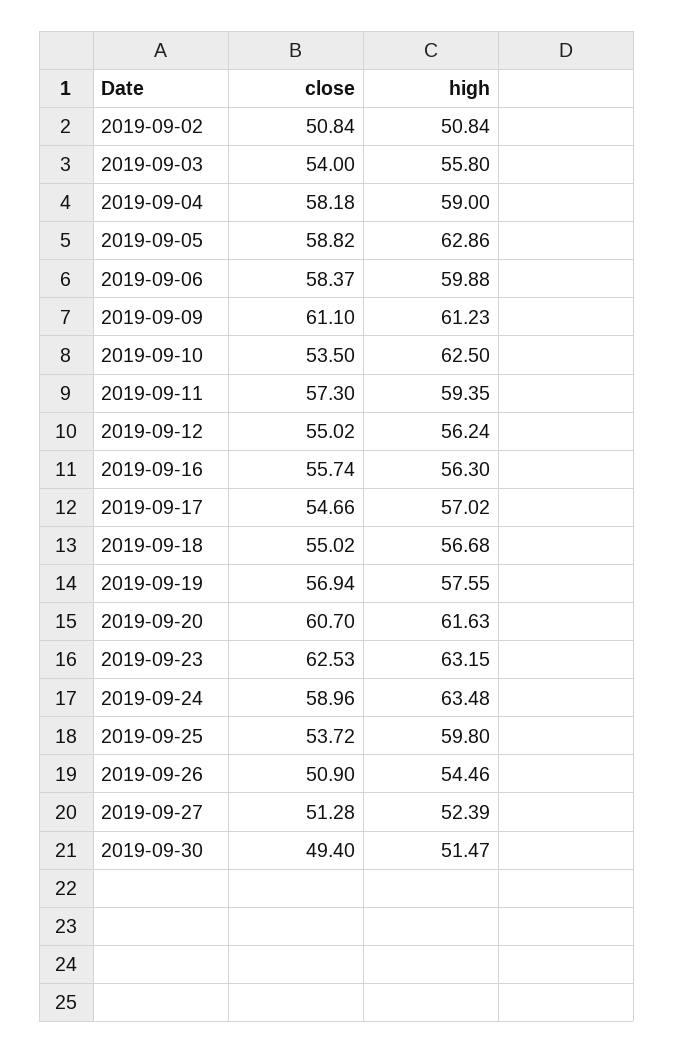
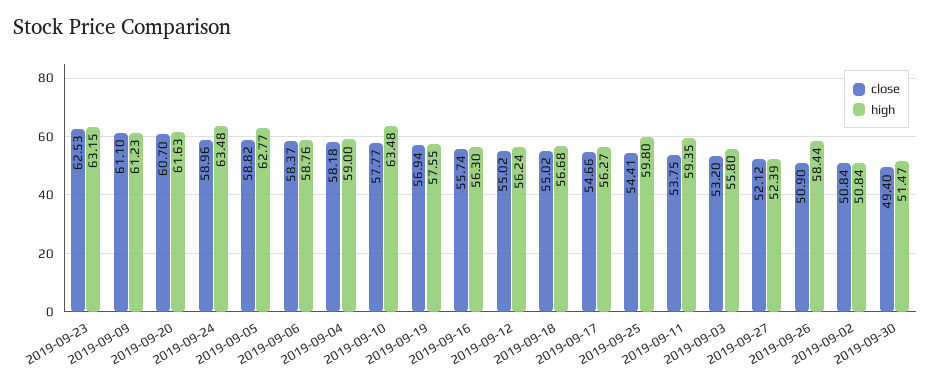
close, 2019-09-03: 54 -> 53.2
high, 2019-09-05: 62.86 -> 62.77
high, 2019-09-06: 59.88 -> 58.76
close, 2019-09-10: 53.5 -> 57.77
high, 2019-09-10: 62.5 -> 63.48
close, 2019-09-11: 57.3 -> 53.75
high, 2019-09-17: 57.02 -> 56.27
close, 2019-09-25: 53.72 -> 54.41
high, 2019-09-26: 54.46 -> 58.44
close, 2019-09-27: 51.28 -> 52.12

